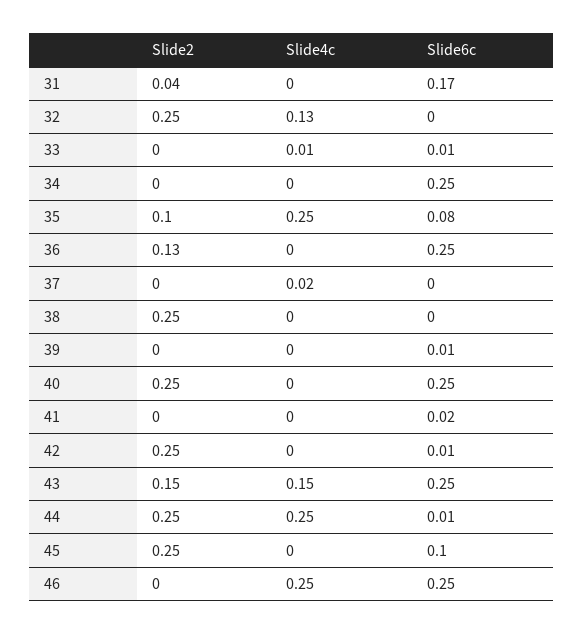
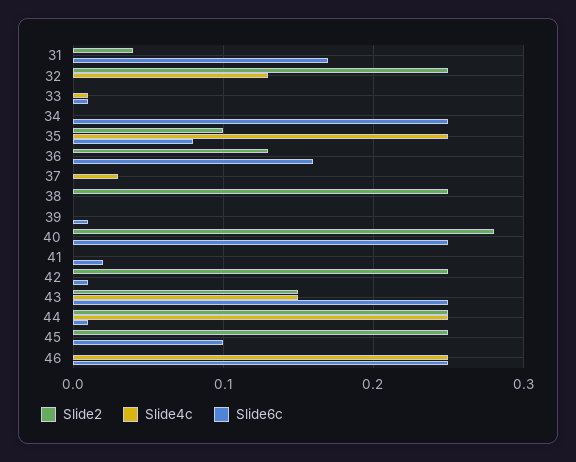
Slide6c, 36: 0.25 -> 0.16
Slide4c, 37: 0.02 -> 0.03
Slide2, 40: 0.25 -> 0.28

